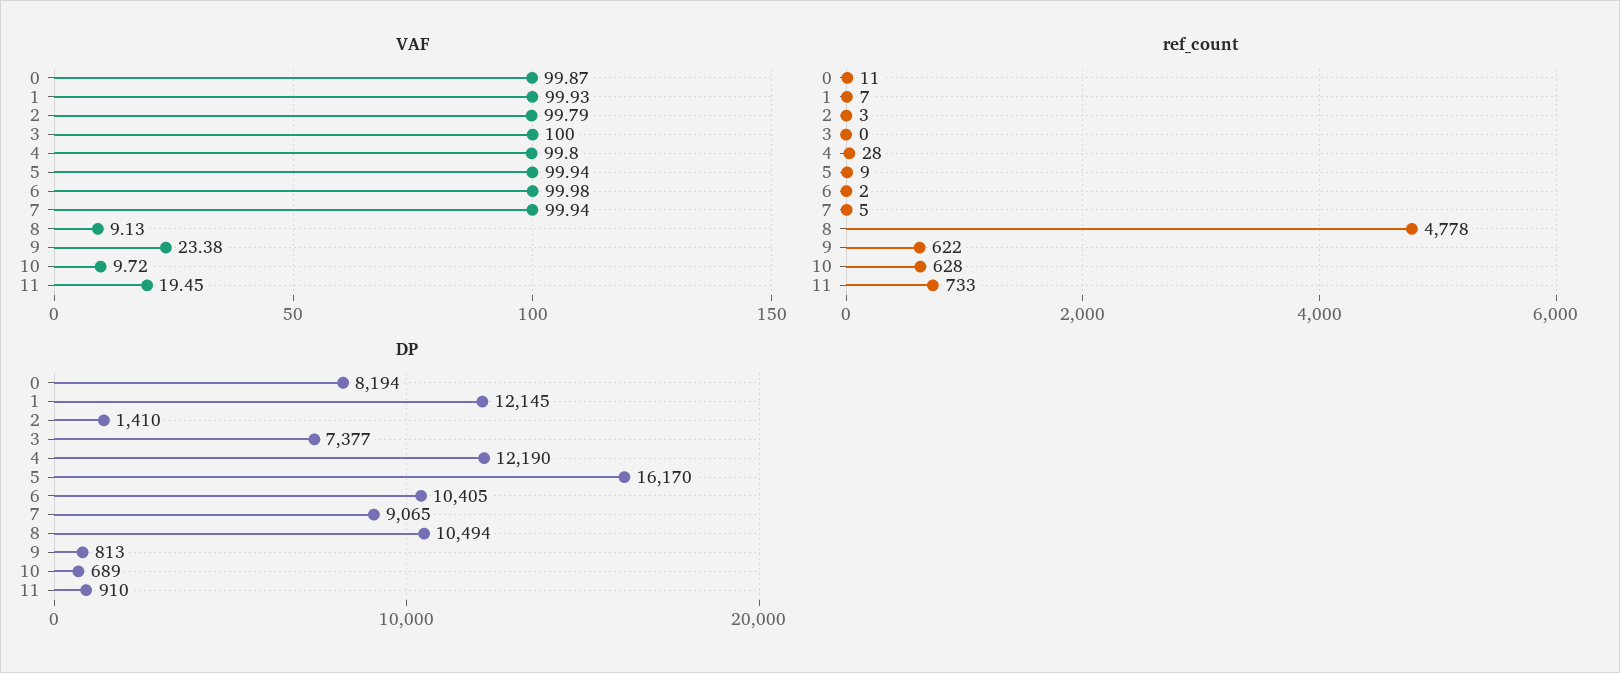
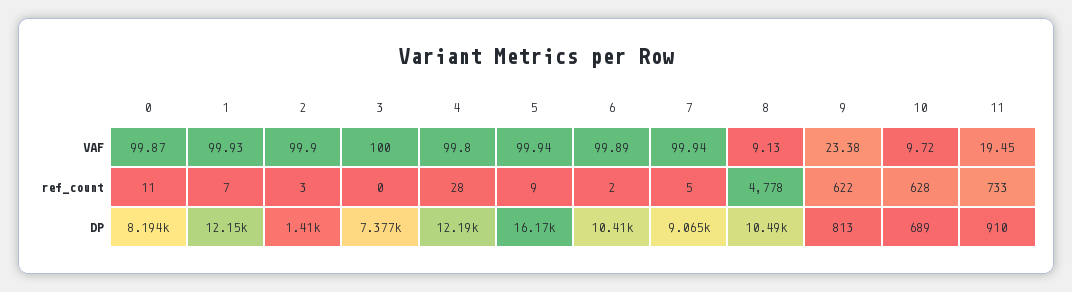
VAF, 2: 99.79 -> 99.9
VAF, 6: 99.98 -> 99.89

